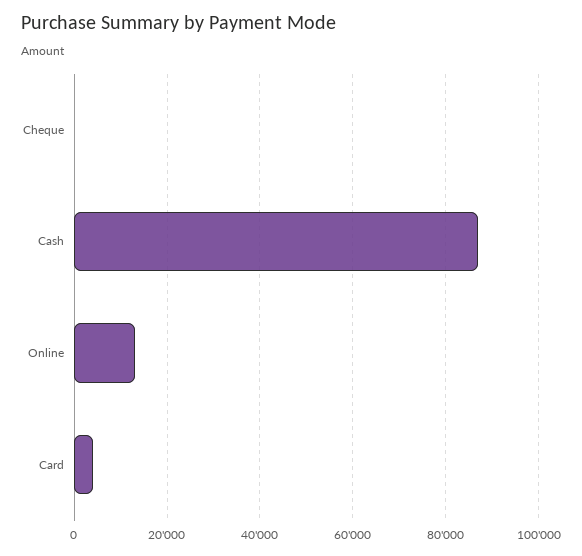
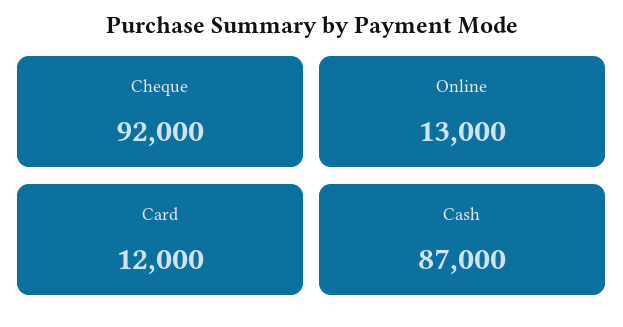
Cheque: 0 -> 92000
Card: 4000 -> 12000

